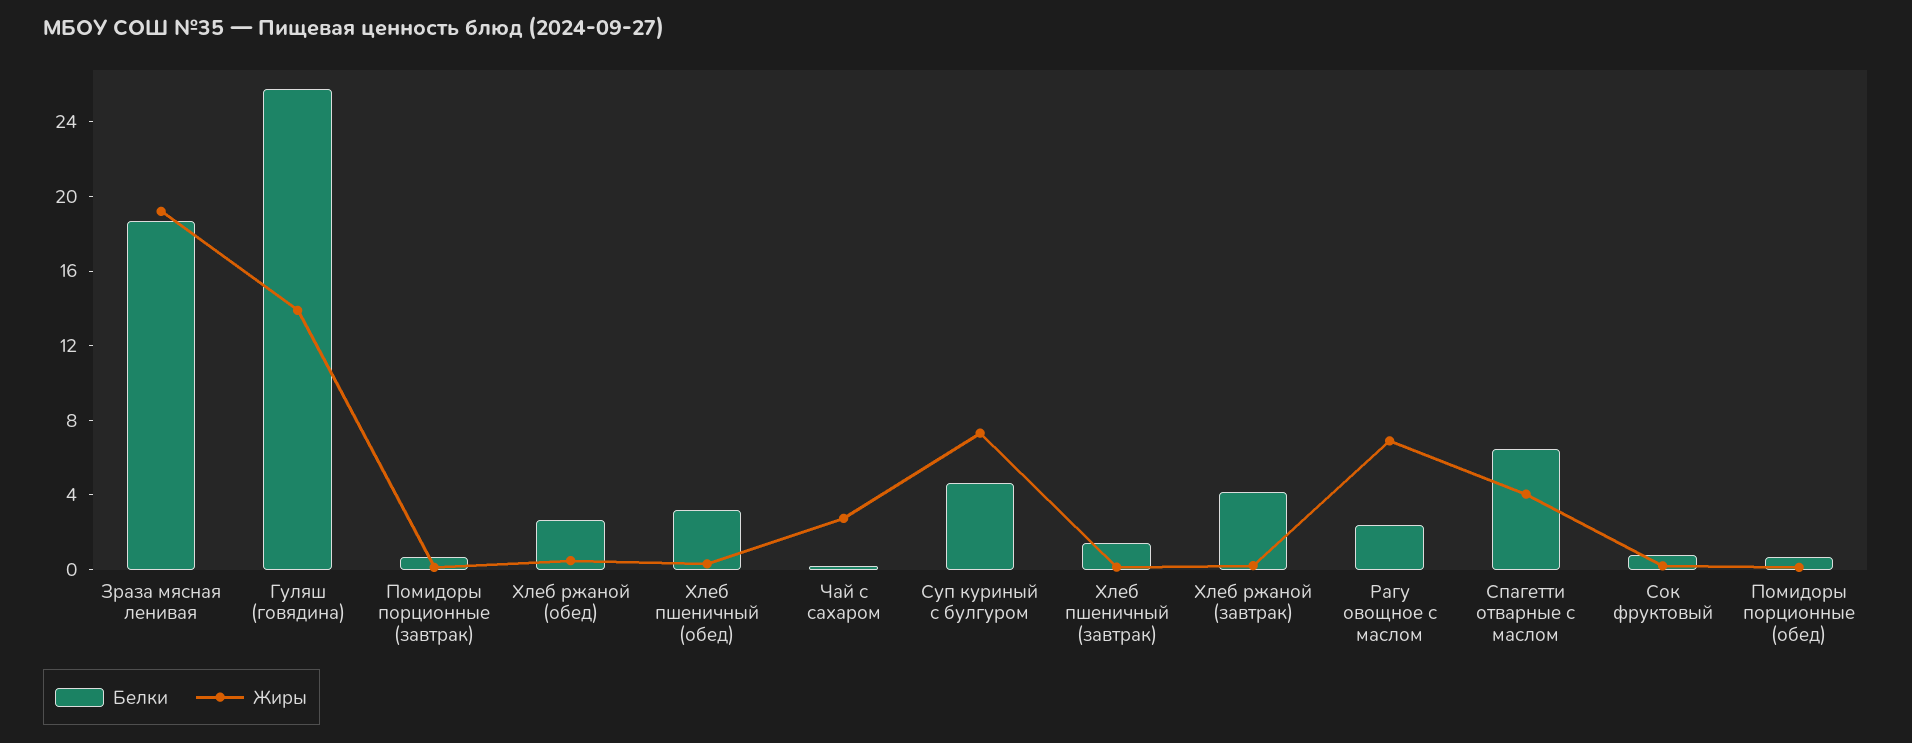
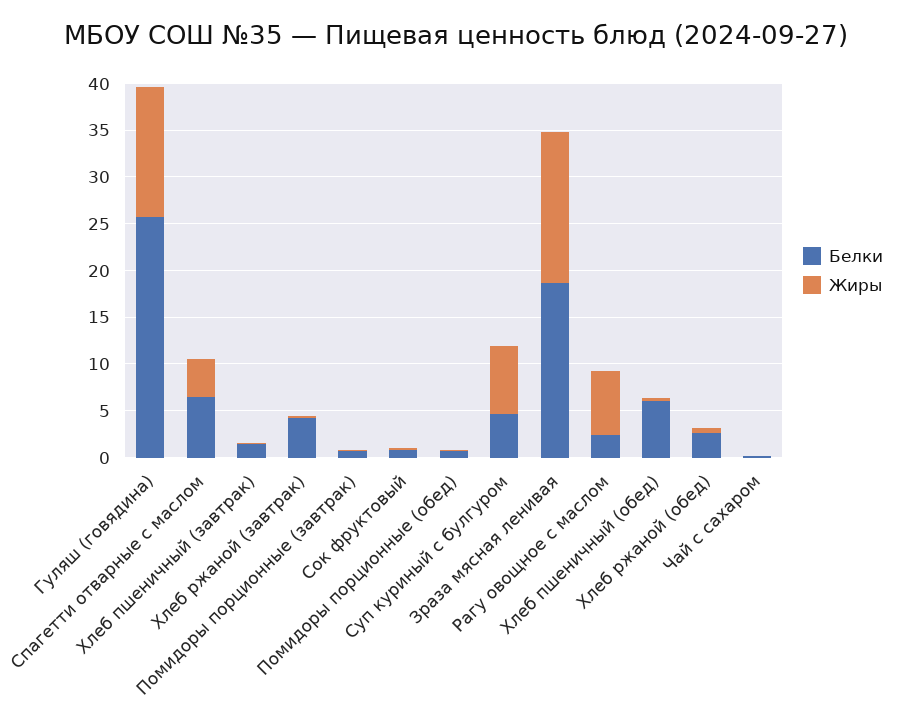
Жиры, Зраза мясная ленивая: 19 -> 16
Белки, Хлеб пшеничный (обед): 3 -> 6
Жиры, Чай с сахаром: 3 -> 0

